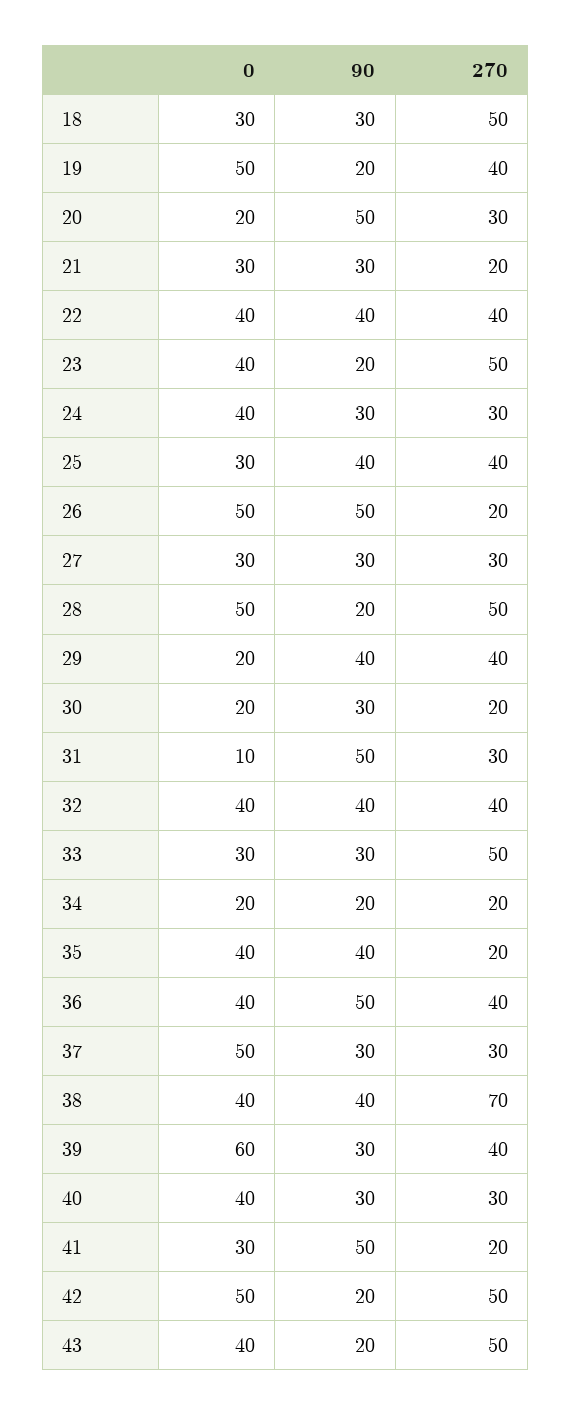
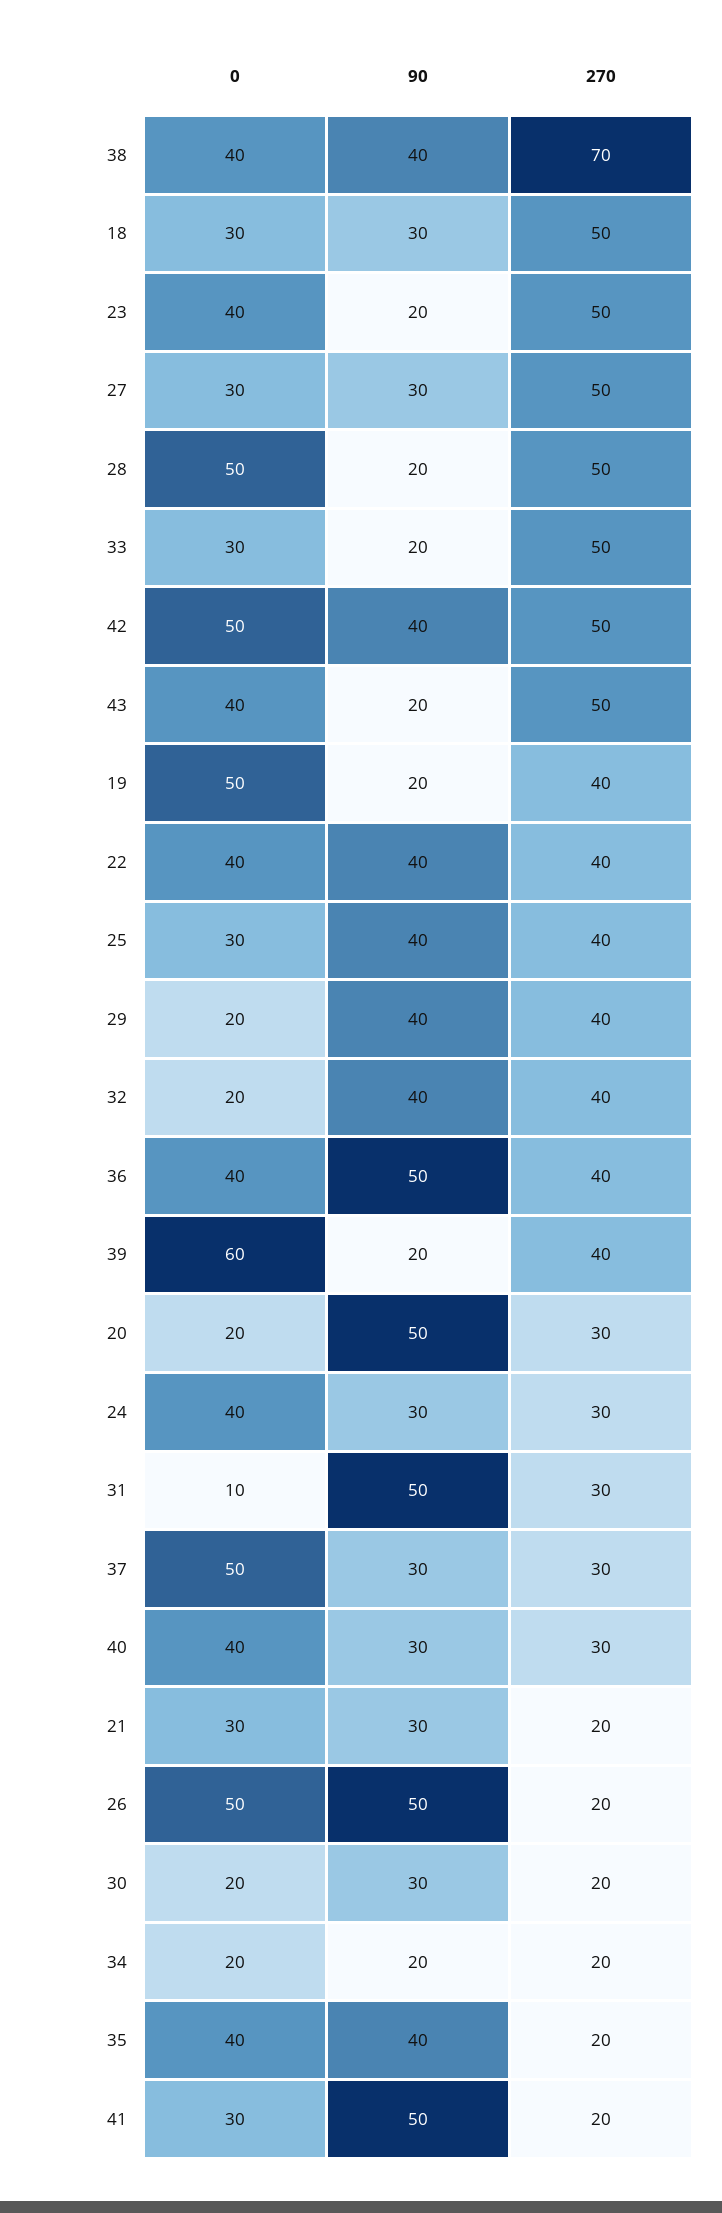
270, 27: 30 -> 50
0, 32: 40 -> 20
90, 33: 30 -> 20
90, 39: 30 -> 20
90, 42: 20 -> 40

